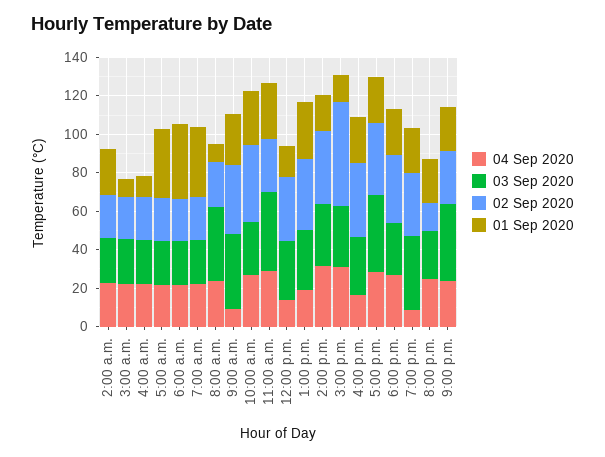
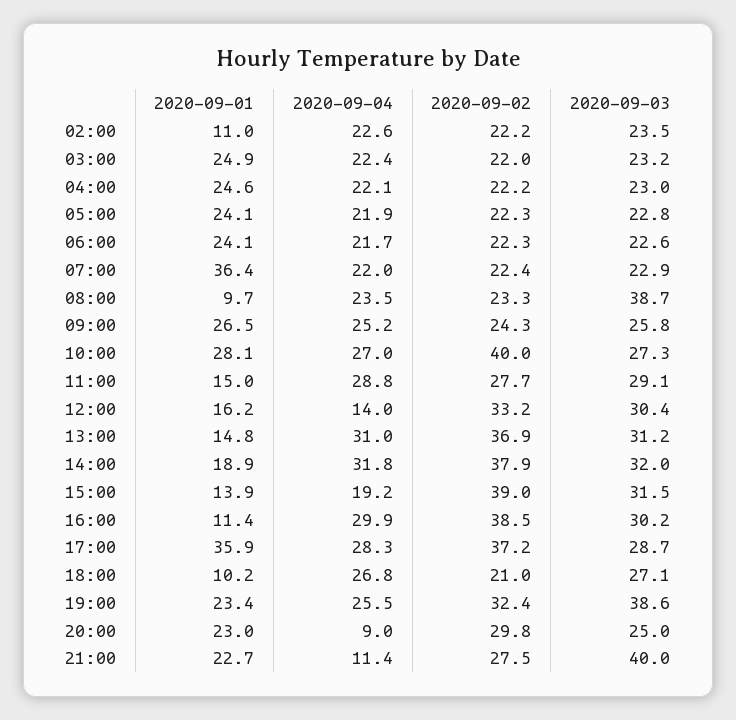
01 Sep 2020, 2:00 a.m.: 25 -> 11
01 Sep 2020, 3:00 a.m.: 10 -> 24.9
01 Sep 2020, 4:00 a.m.: 10 -> 24.6
01 Sep 2020, 5:00 a.m.: 35 -> 24.1
01 Sep 2020, 6:00 a.m.: 40 -> 24.1
04 Sep 2020, 9:00 a.m.: 10 -> 25.2
03 Sep 2020, 9:00 a.m.: 40 -> 25.8
02 Sep 2020, 9:00 a.m.: 35 -> 24.3
03 Sep 2020, 11:00 a.m.: 40 -> 29.1
01 Sep 2020, 11:00 a.m.: 30 -> 15
04 Sep 2020, 1:00 p.m.: 20 -> 31
01 Sep 2020, 1:00 p.m.: 30 -> 14.8
04 Sep 2020, 3:00 p.m.: 30 -> 19.2
02 Sep 2020, 3:00 p.m.: 55 -> 39
04 Sep 2020, 4:00 p.m.: 15 -> 29.9
01 Sep 2020, 4:00 p.m.: 25 -> 11.4
03 Sep 2020, 5:00 p.m.: 40 -> 28.7
01 Sep 2020, 5:00 p.m.: 25 -> 35.9
02 Sep 2020, 6:00 p.m.: 35 -> 21
01 Sep 2020, 6:00 p.m.: 25 -> 10.2
04 Sep 2020, 7:00 p.m.: 10 -> 25.5
04 Sep 2020, 8:00 p.m.: 25 -> 9
02 Sep 2020, 8:00 p.m.: 15 -> 29.8
04 Sep 2020, 9:00 p.m.: 25 -> 11.4

